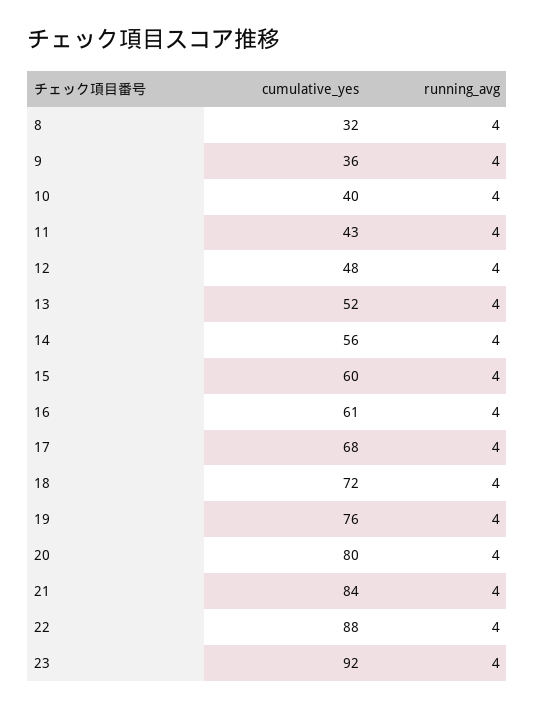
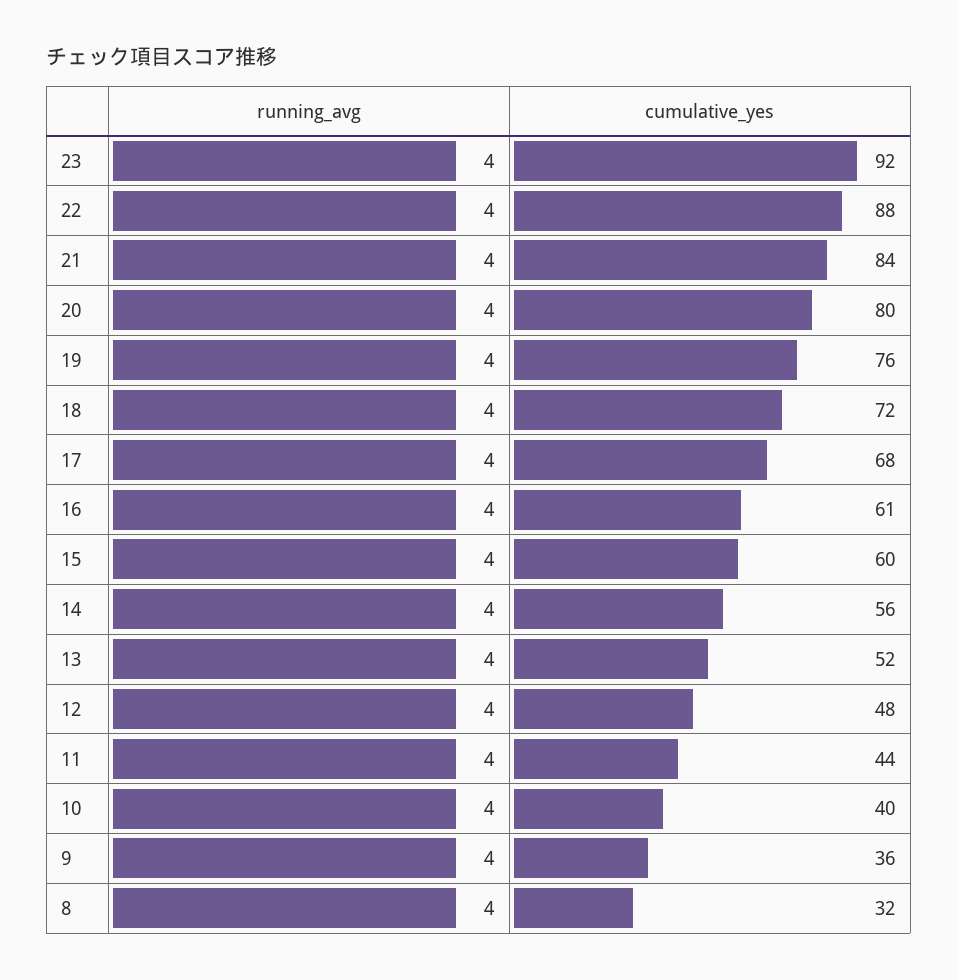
cumulative_yes, 11: 43 -> 44

